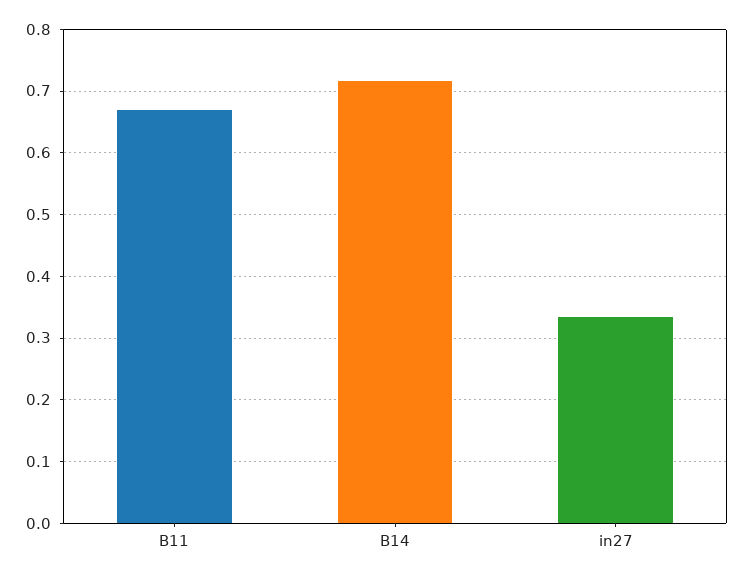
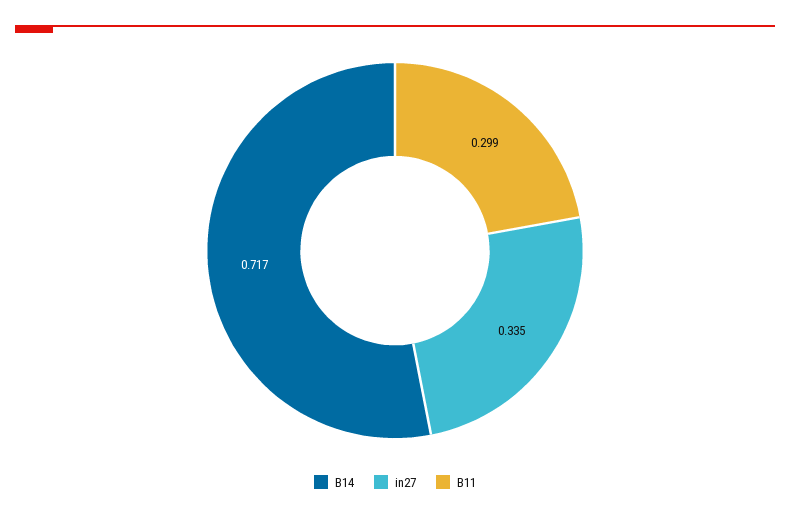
B11: 0.67 -> 0.299

